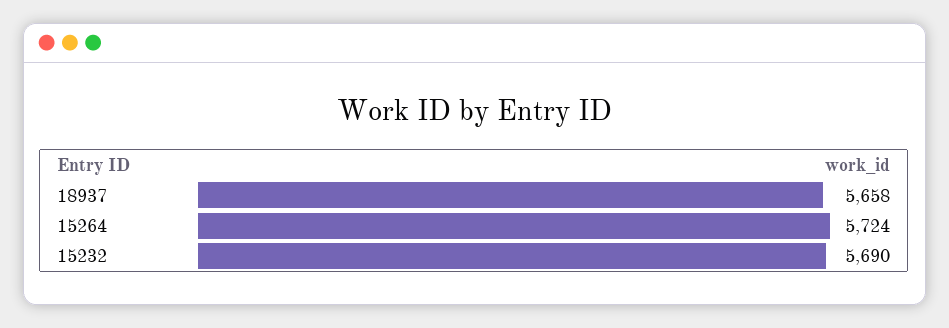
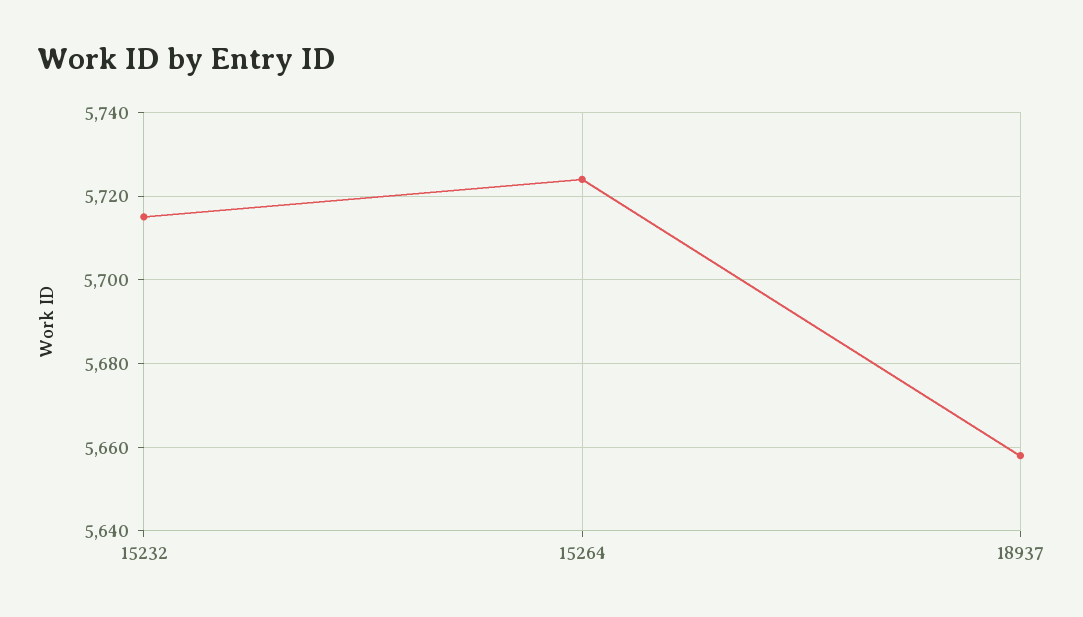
15232: 5690 -> 5715

